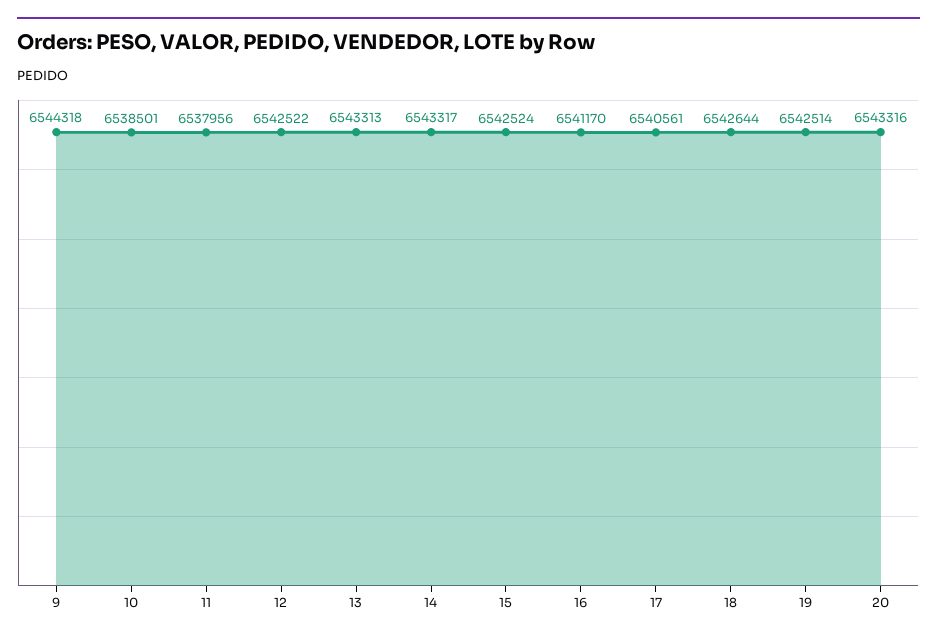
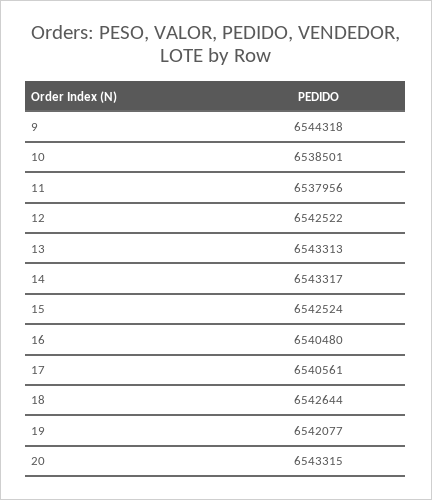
16: 6541170 -> 6540480
19: 6542514 -> 6542077
20: 6543316 -> 6543315

